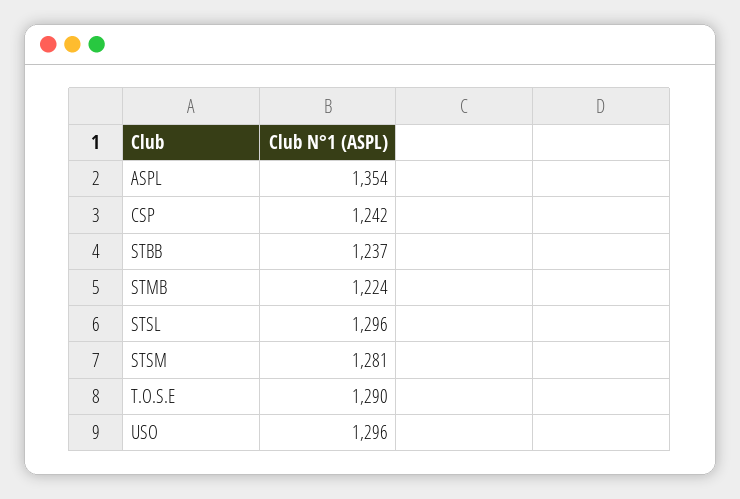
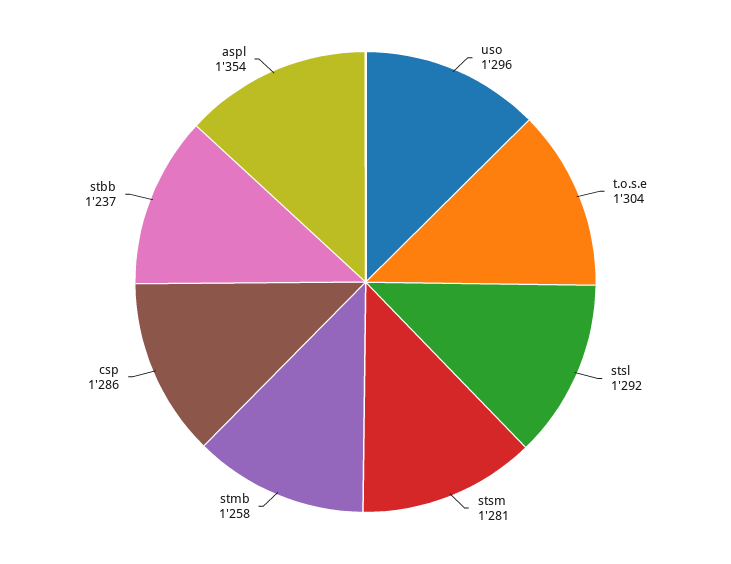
CSP: 1242 -> 1286
STMB: 1224 -> 1258
STSL: 1296 -> 1292
T.O.S.E: 1290 -> 1304

